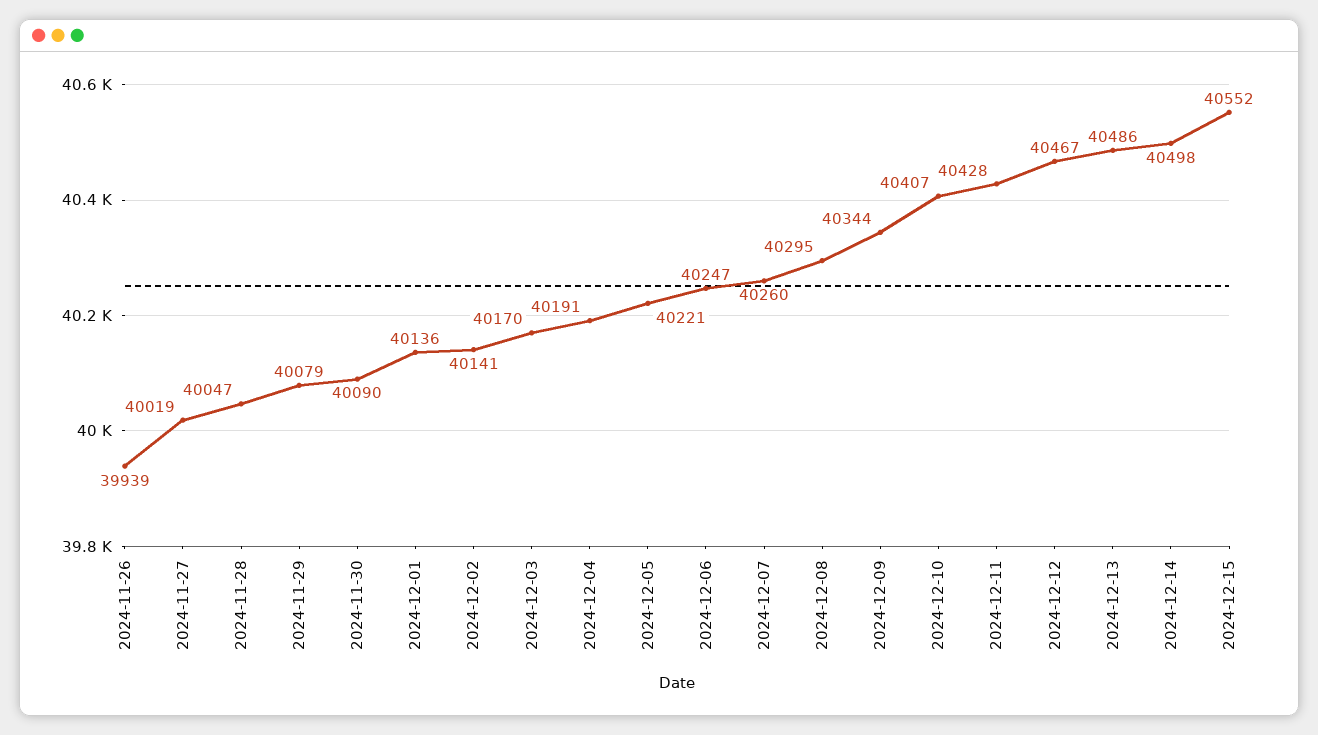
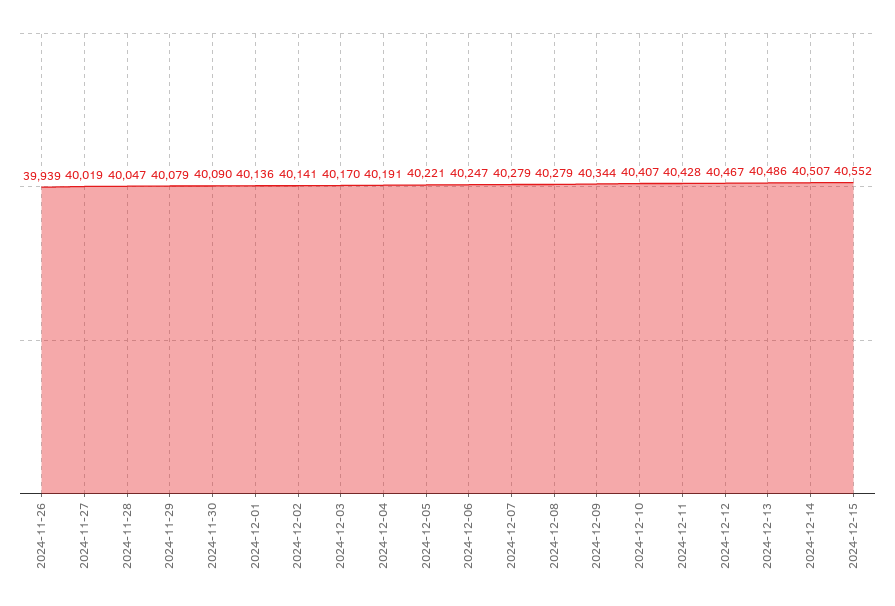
2024-12-07: 40260 -> 40279
2024-12-08: 40295 -> 40279
2024-12-14: 40498 -> 40507

